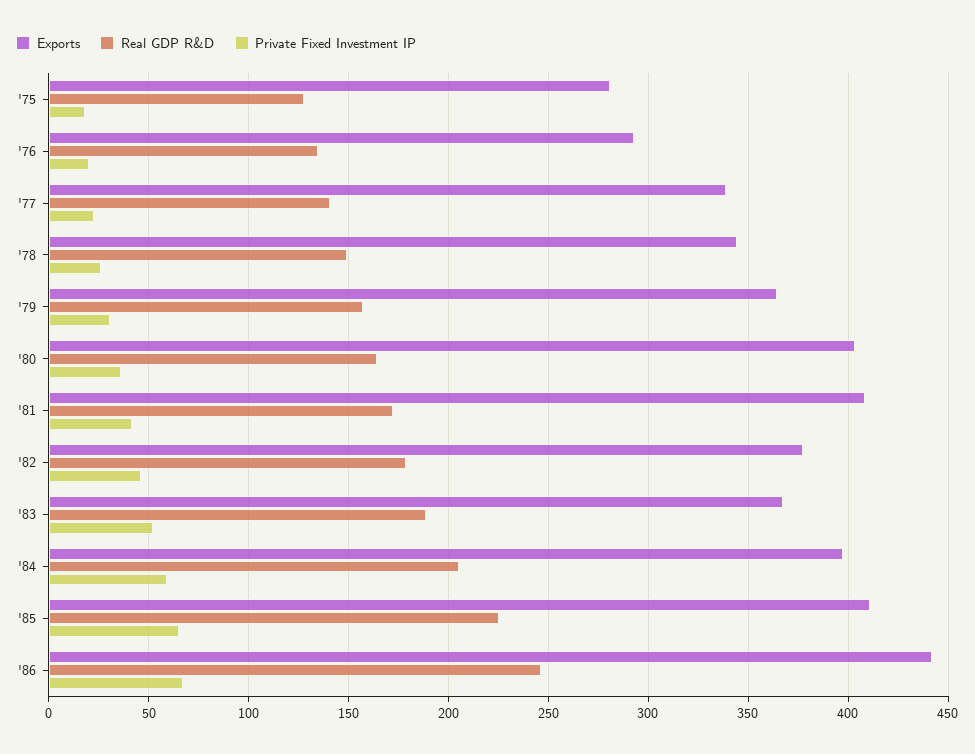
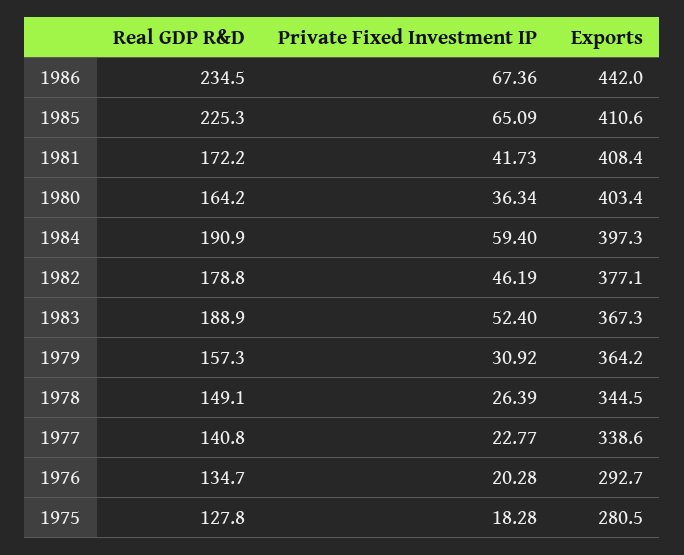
Real GDP R&D, '84: 205 -> 190.9
Real GDP R&D, '86: 245 -> 234.5

